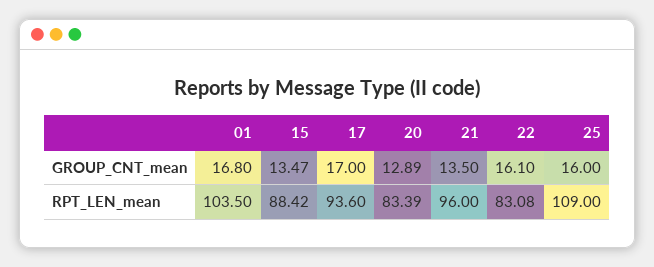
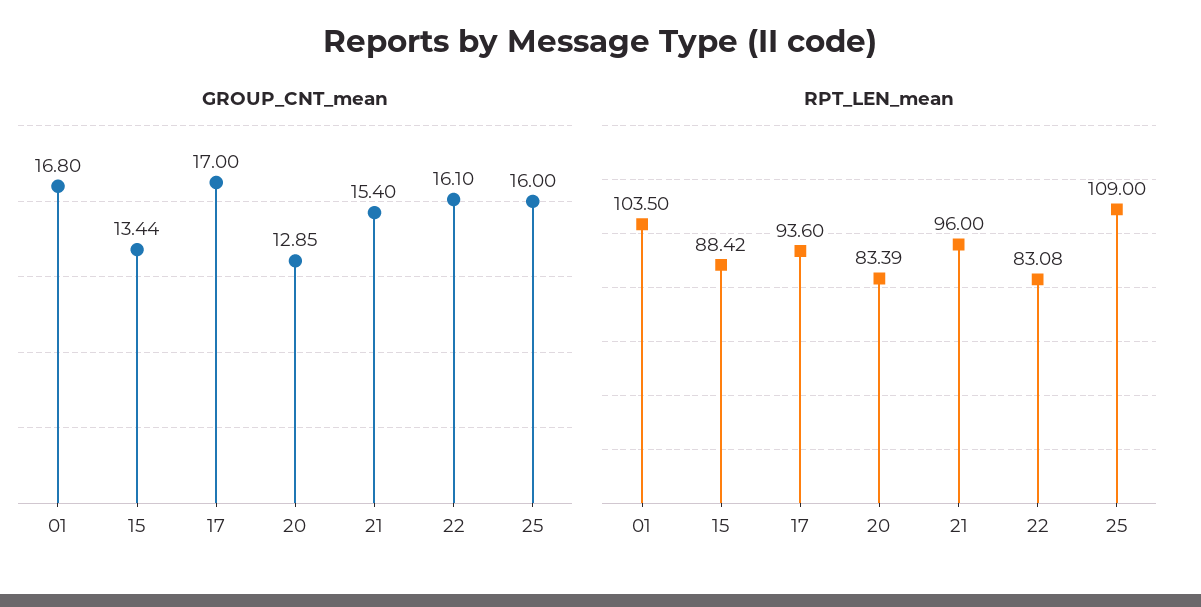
GROUP_CNT_mean, 15: 13.47 -> 13.44
GROUP_CNT_mean, 20: 12.89 -> 12.85
GROUP_CNT_mean, 21: 13.5 -> 15.4

